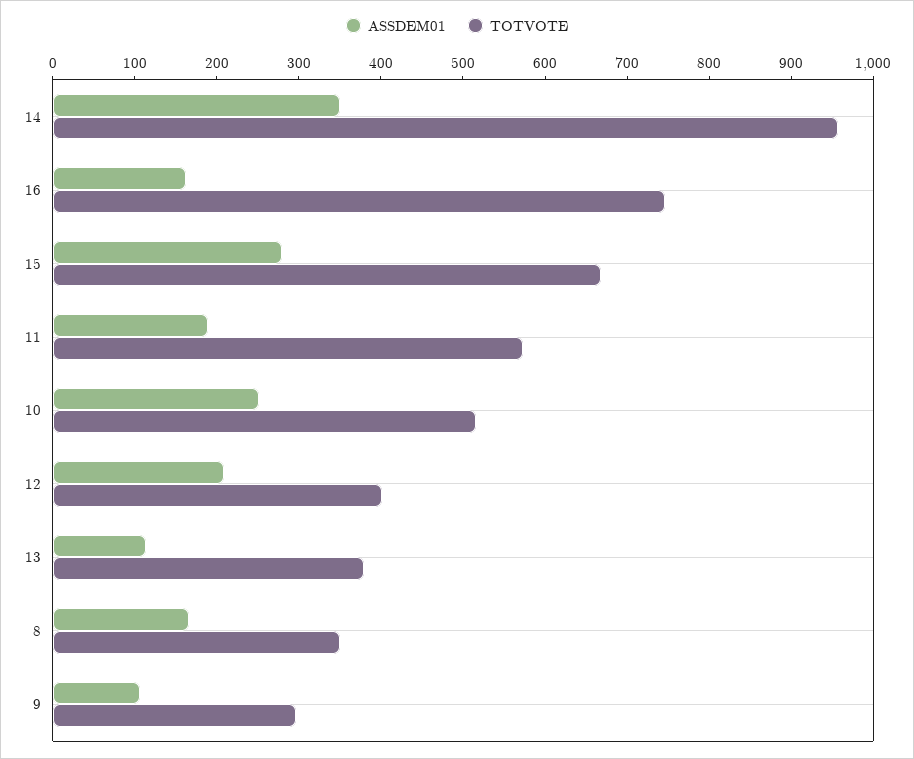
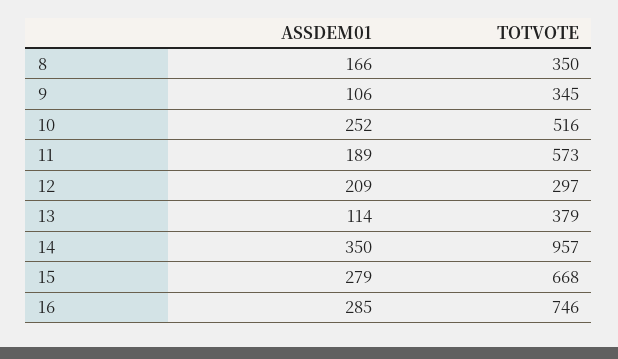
ASSDEM01, 16: 160 -> 285
TOTVOTE, 12: 400 -> 297
TOTVOTE, 9: 300 -> 345

